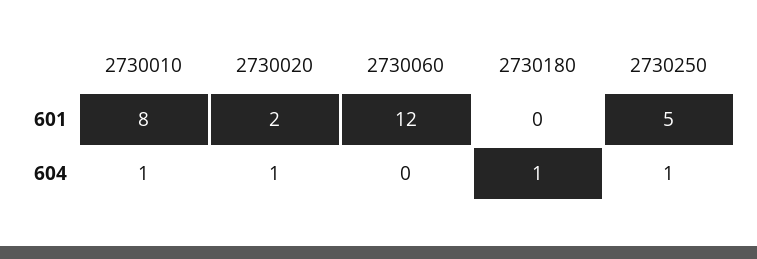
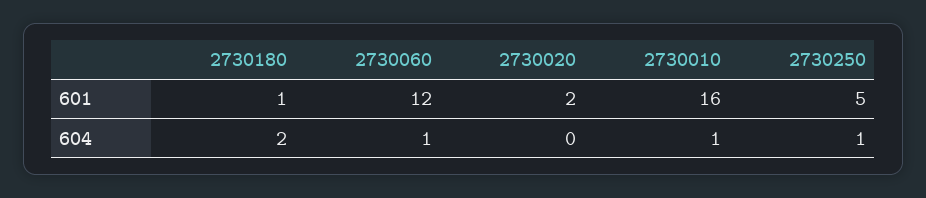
2730010, 601: 8 -> 16
2730180, 601: 0 -> 1
2730020, 604: 1 -> 0
2730060, 604: 0 -> 1
2730180, 604: 1 -> 2

